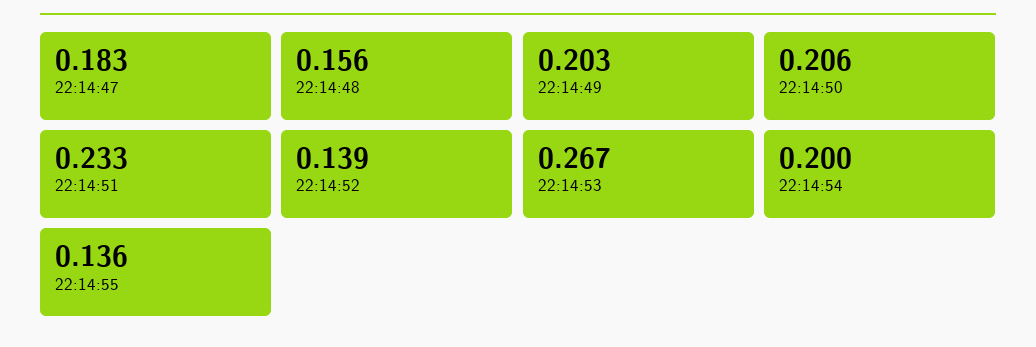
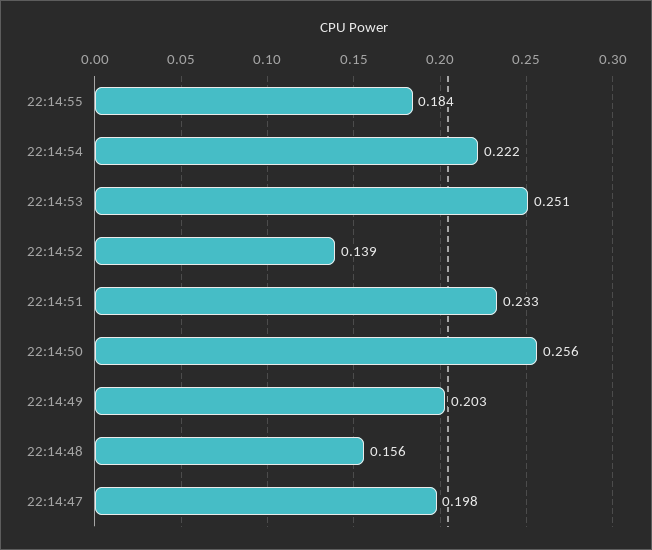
22:14:47: 0.183 -> 0.198
22:14:50: 0.206 -> 0.256
22:14:53: 0.267 -> 0.251
22:14:54: 0.2 -> 0.222
22:14:55: 0.136 -> 0.184

